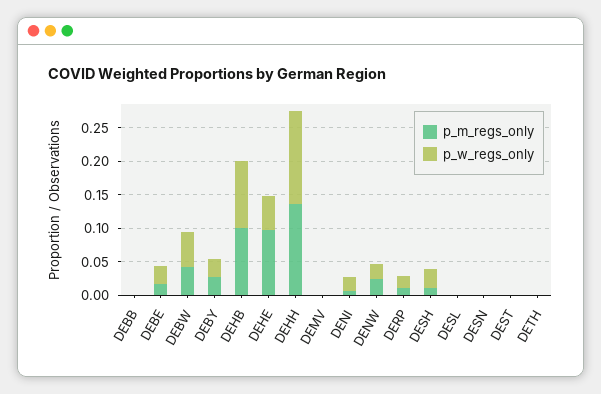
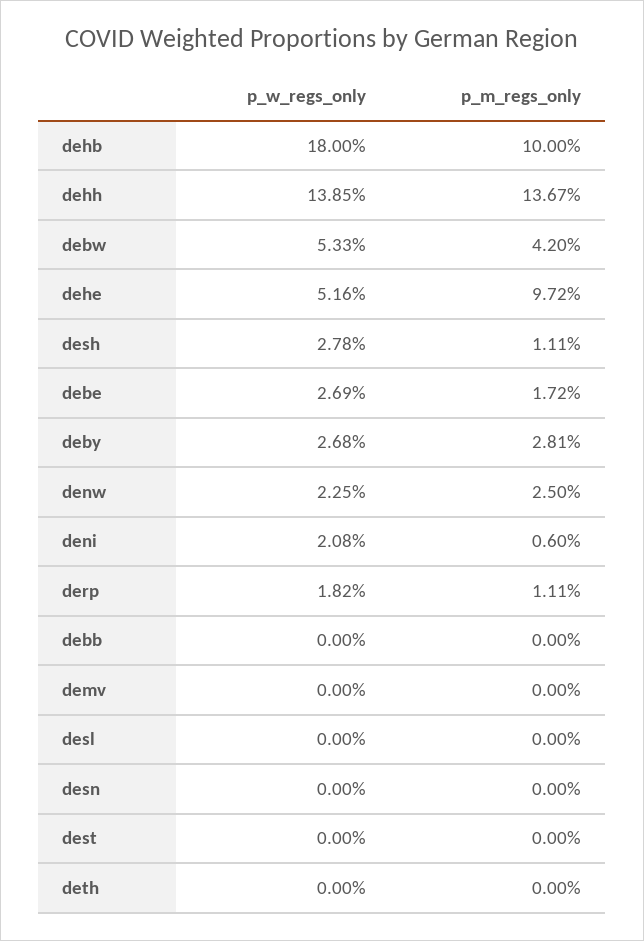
p_w_regs_only, DEHB: 0.1 -> 0.18

